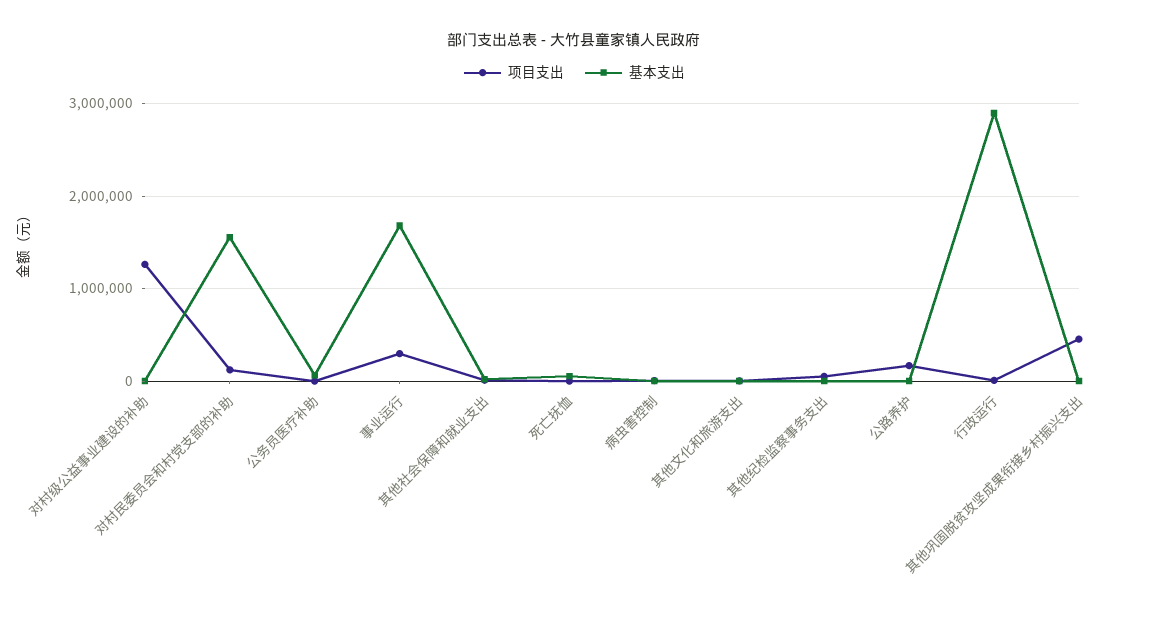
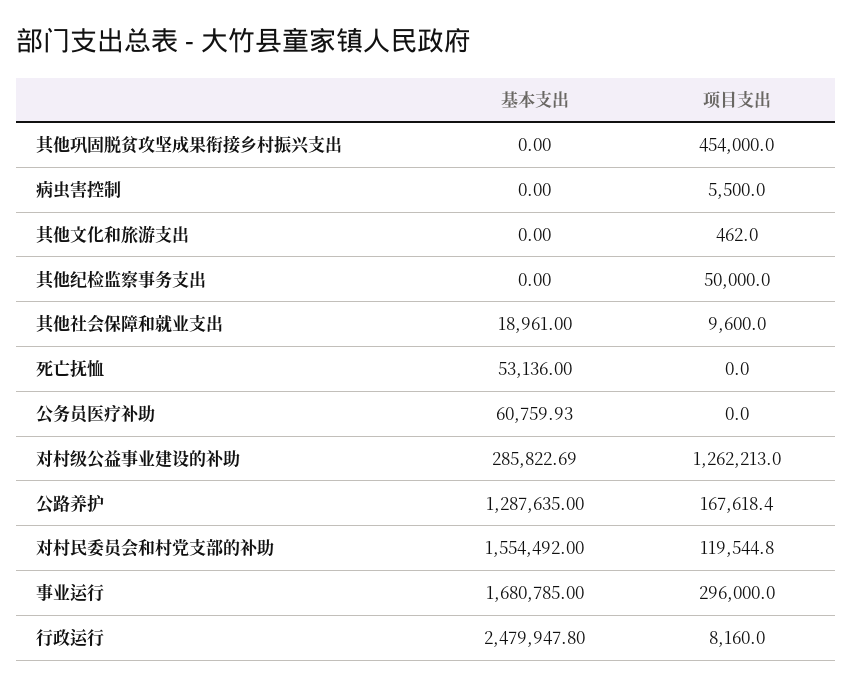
基本支出, 对村级公益事业建设的补助: 0 -> 285822.69
基本支出, 公路养护: 0 -> 1287635
基本支出, 行政运行: 2900000 -> 2479947.8

